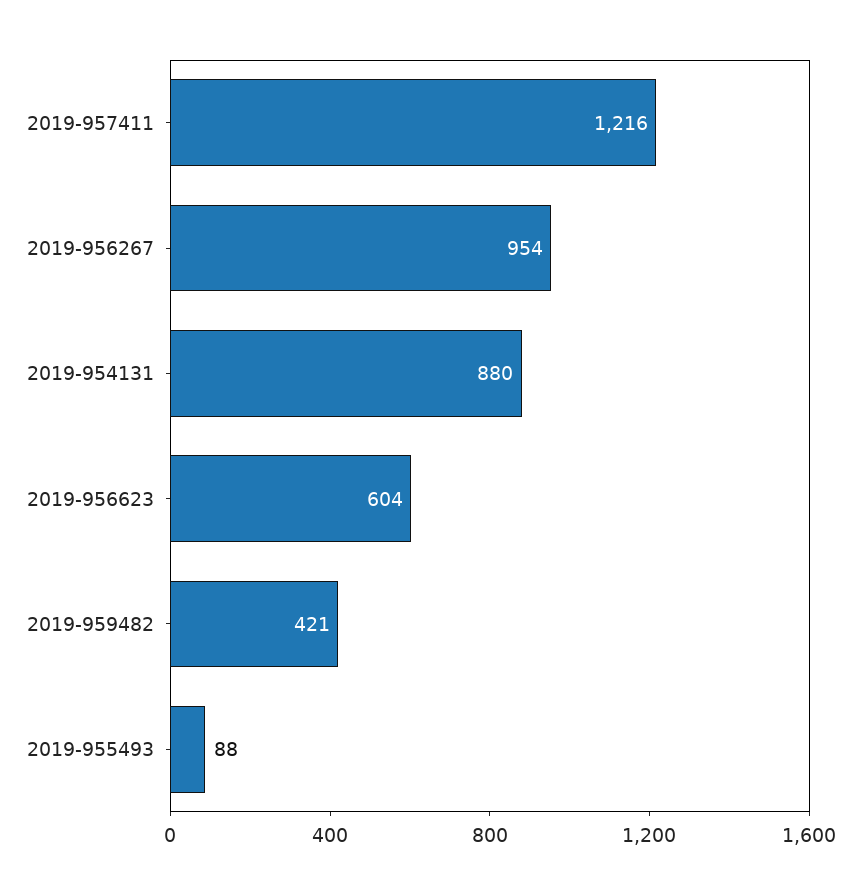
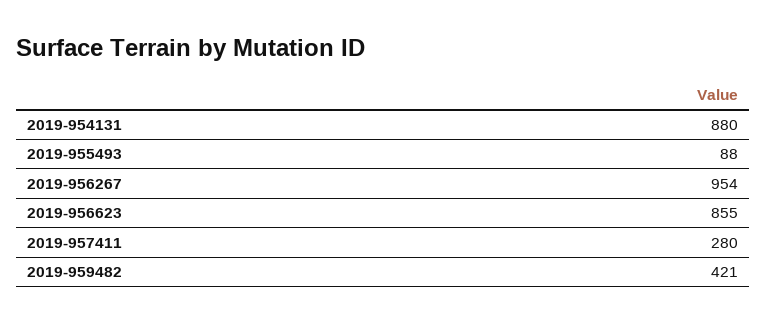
2019-957411: 1216 -> 280
2019-956623: 604 -> 855

